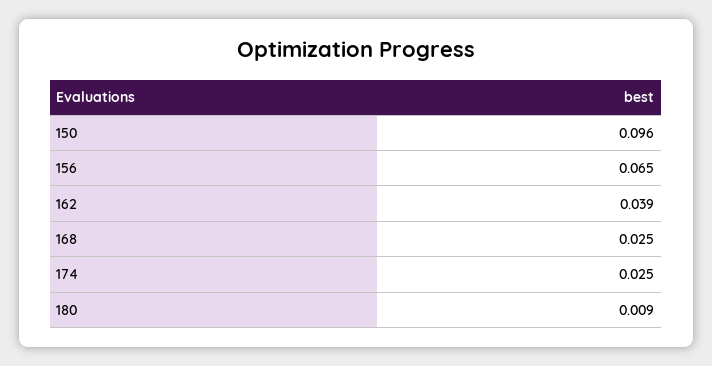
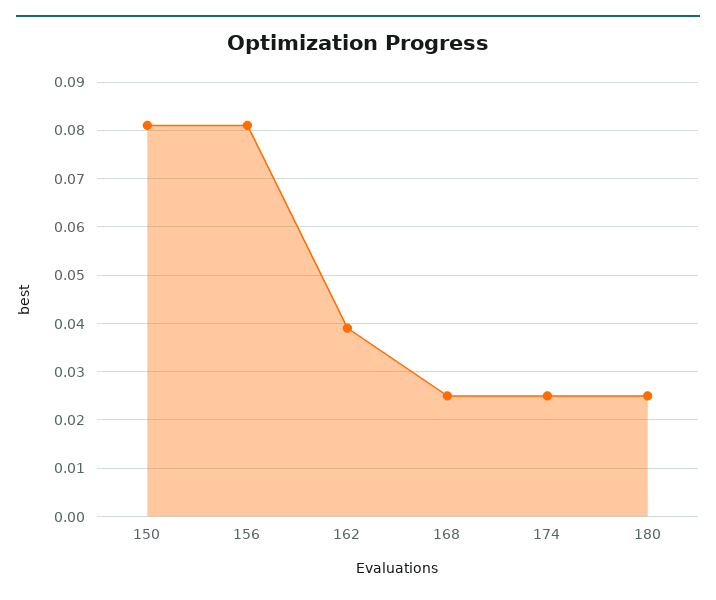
150: 0.096 -> 0.08
156: 0.065 -> 0.08
180: 0.009 -> 0.025

